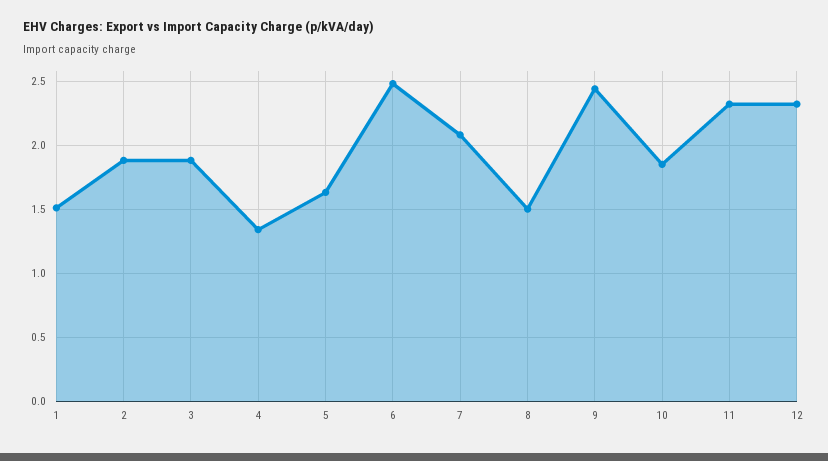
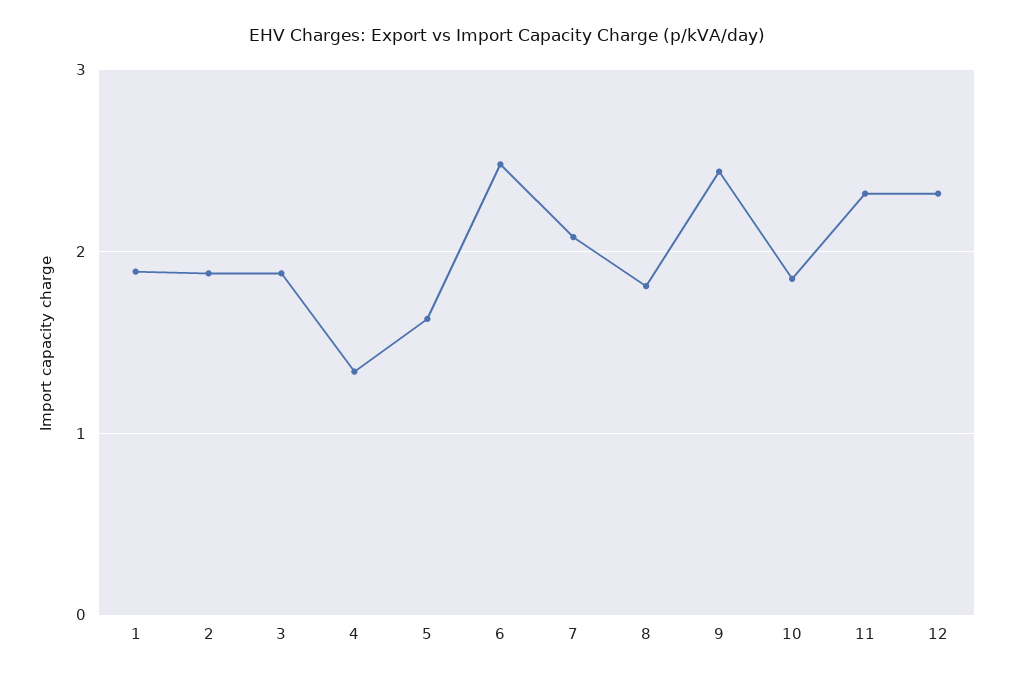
1: 1.5 -> 1.9
8: 1.5 -> 1.8

